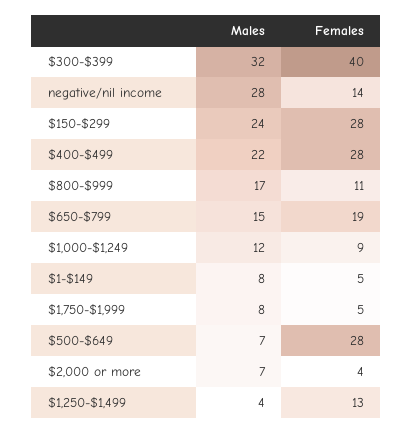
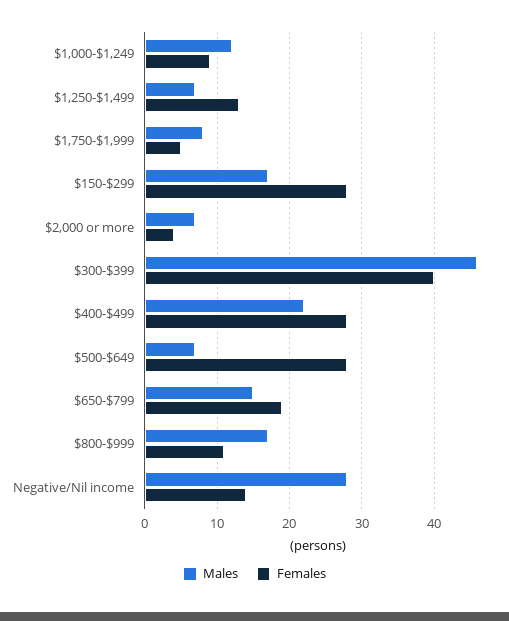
Males, $300-$399: 32 -> 46
Males, $150-$299: 24 -> 17
Males, $1-$149: 8 -> none
Females, $1-$149: 5 -> none
Males, $1,250-$1,499: 4 -> 7

